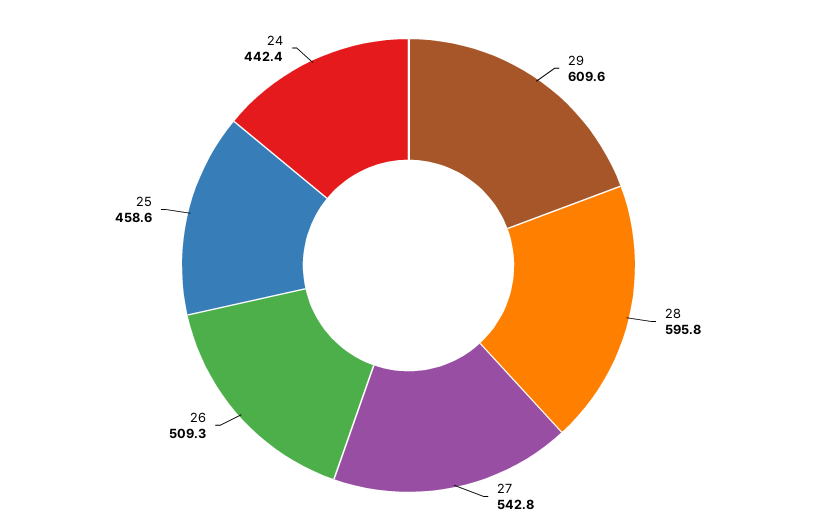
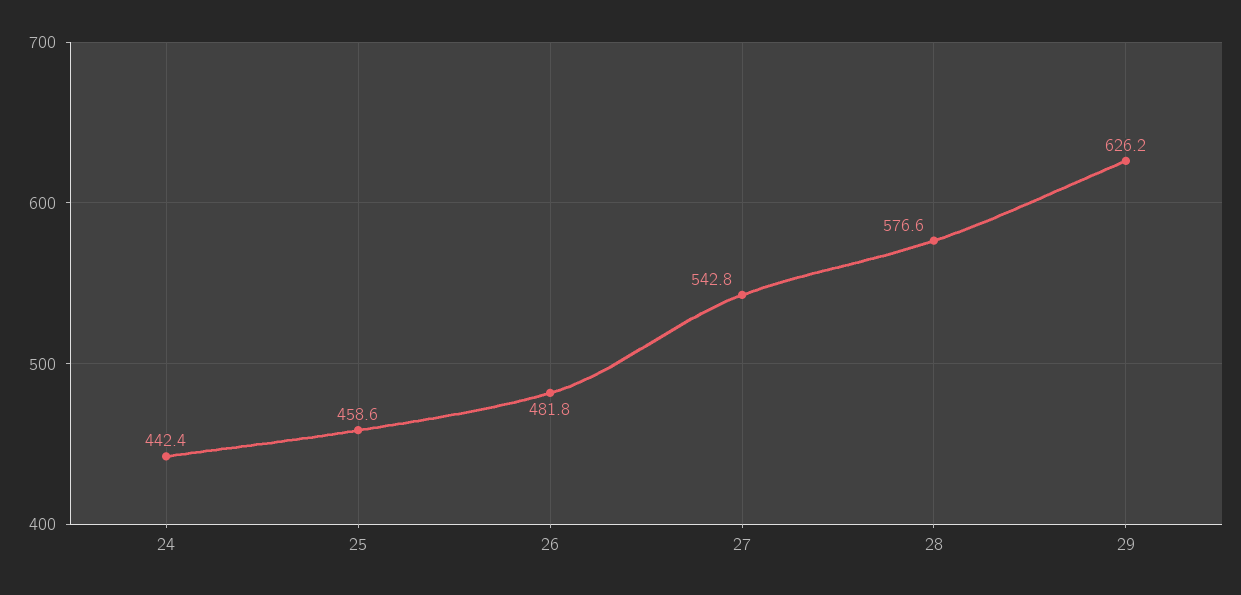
29: 609.6 -> 626.2
28: 595.8 -> 576.6
26: 509.3 -> 481.8

